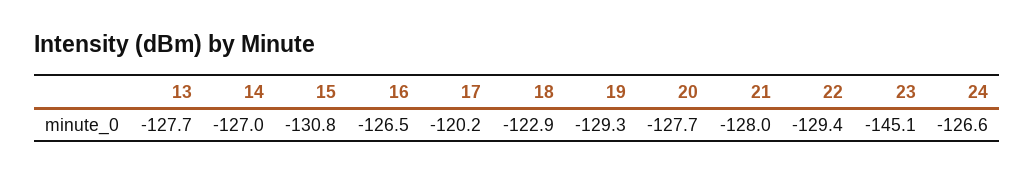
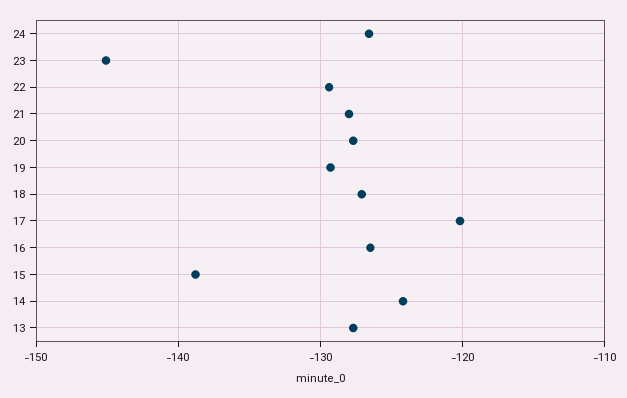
14: -127 -> -124
15: -130.8 -> -139
18: -122.9 -> -127

